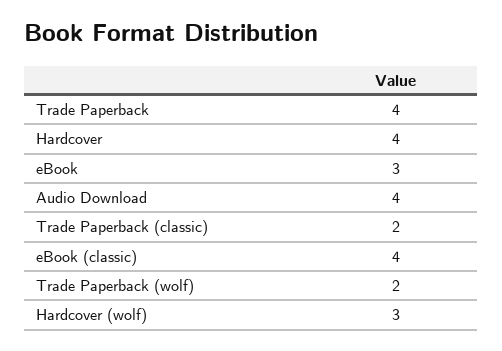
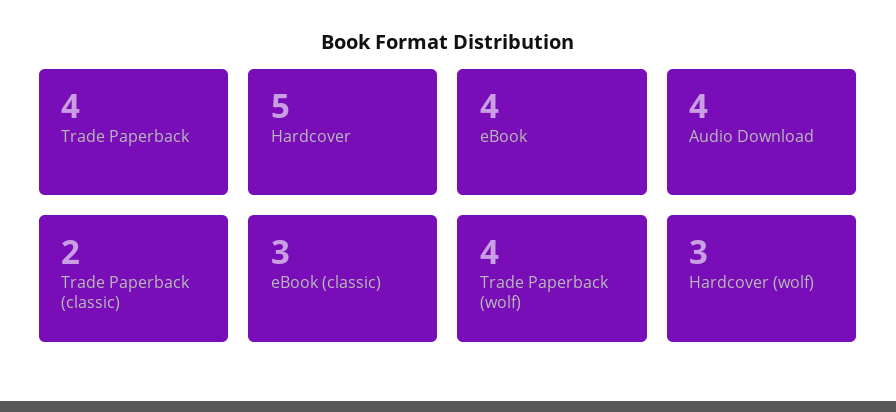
Hardcover: 4 -> 5
eBook: 3 -> 4
eBook (classic): 4 -> 3
Trade Paperback (wolf): 2 -> 4

